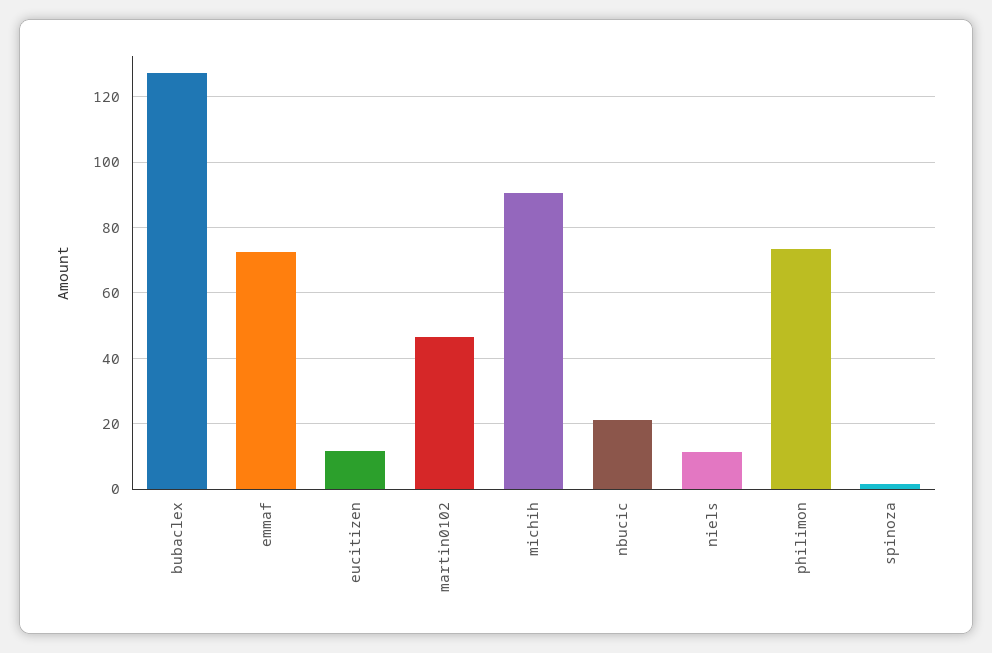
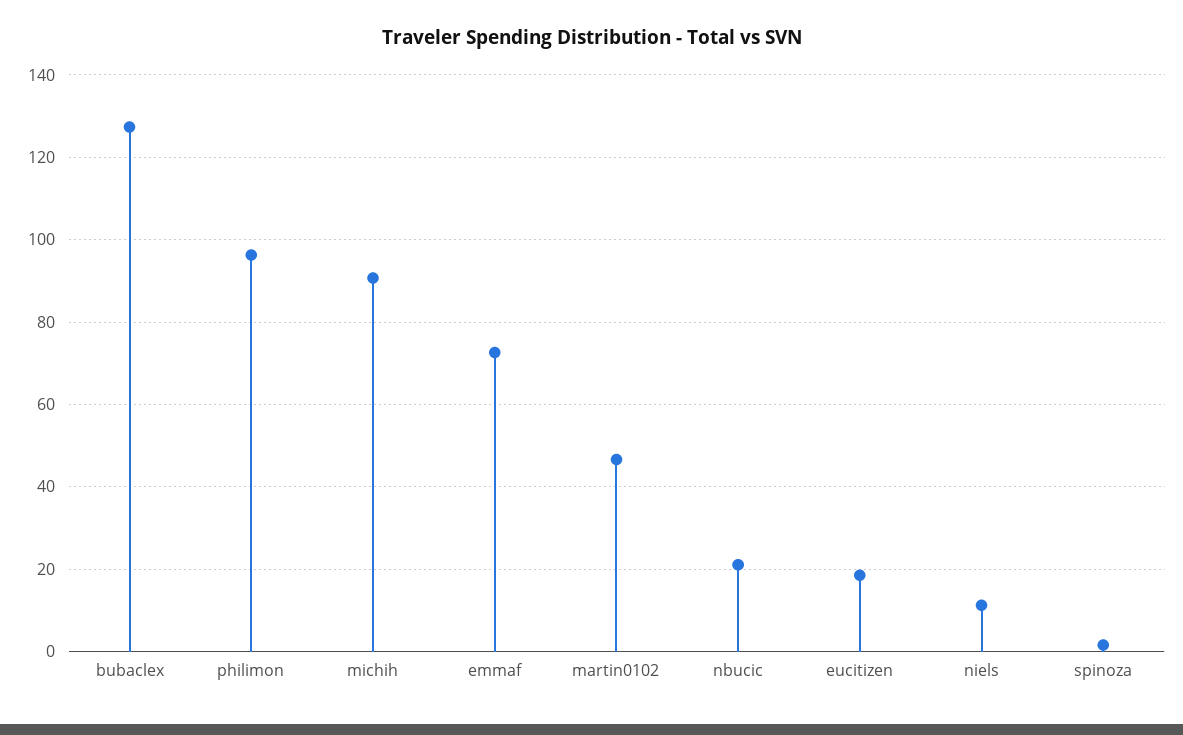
eucitizen: 12 -> 18
philimon: 74 -> 96

